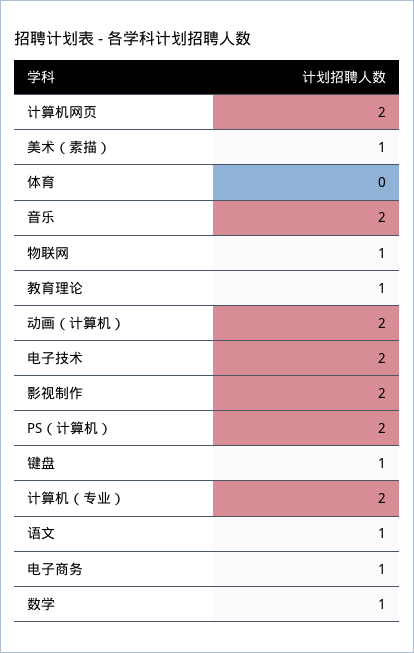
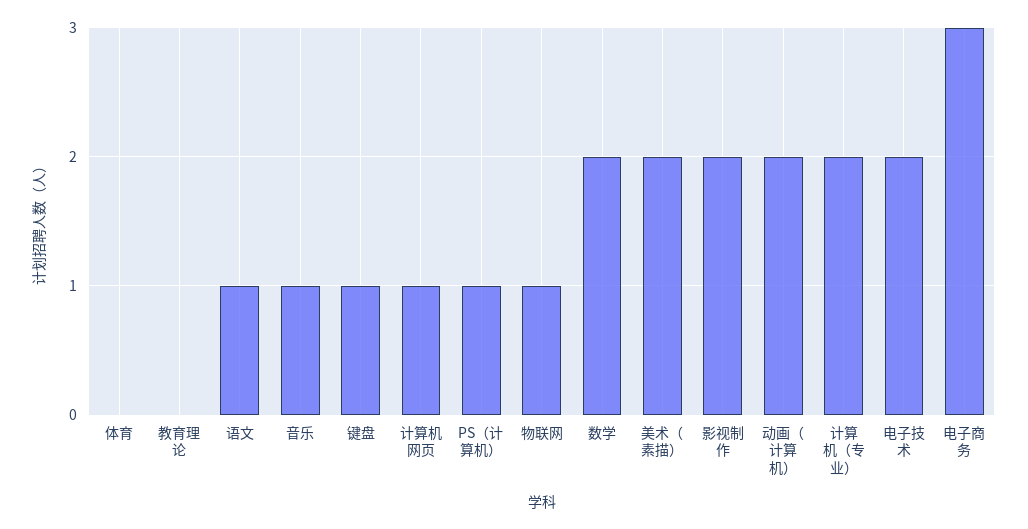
计算机网页: 2 -> 1
美术（素描）: 1 -> 2
音乐: 2 -> 1
教育理论: 1 -> 0
PS（计算机）: 2 -> 1
电子商务: 1 -> 3
数学: 1 -> 2

